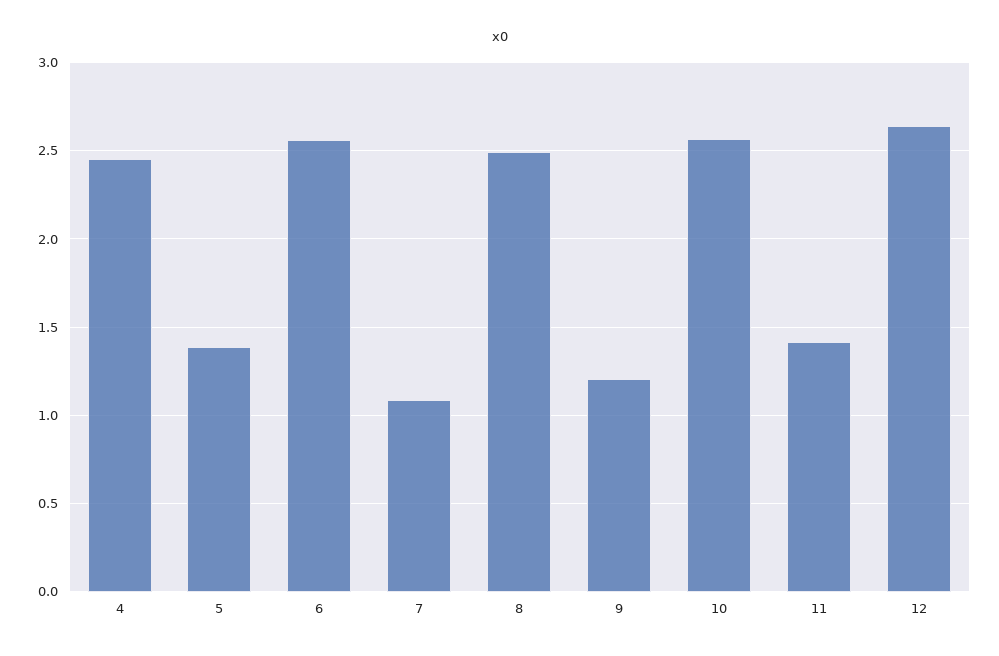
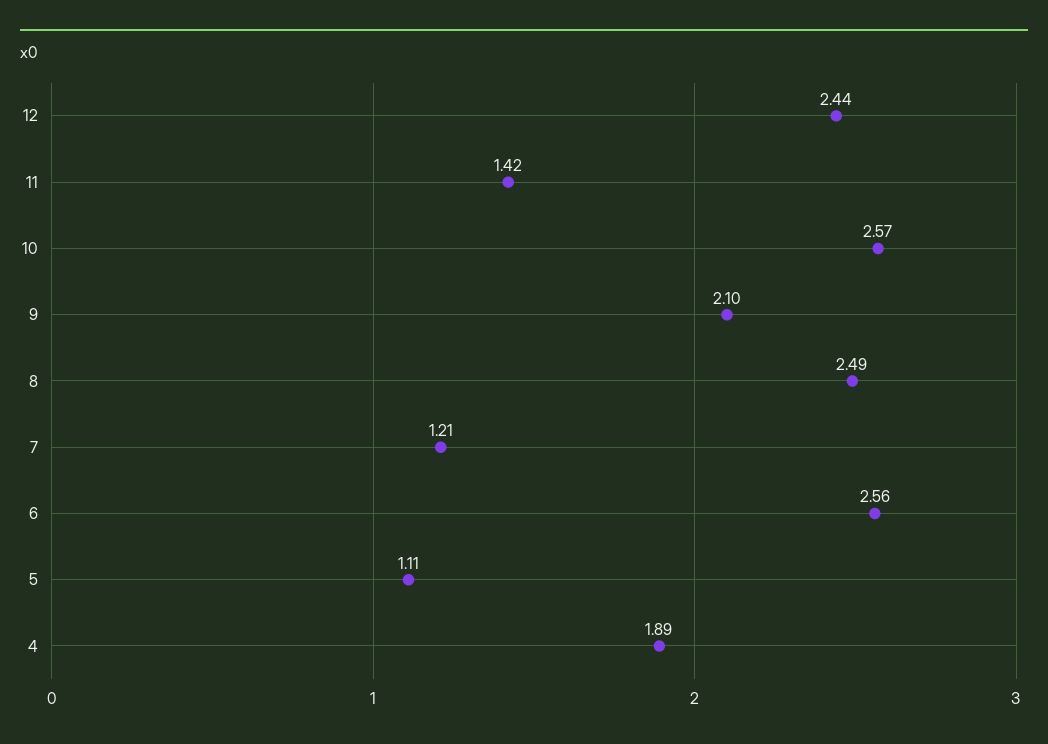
4: 2.45 -> 1.89
5: 1.4 -> 1.11
7: 1.1 -> 1.21
9: 1.2 -> 2.1
12: 2.65 -> 2.44

